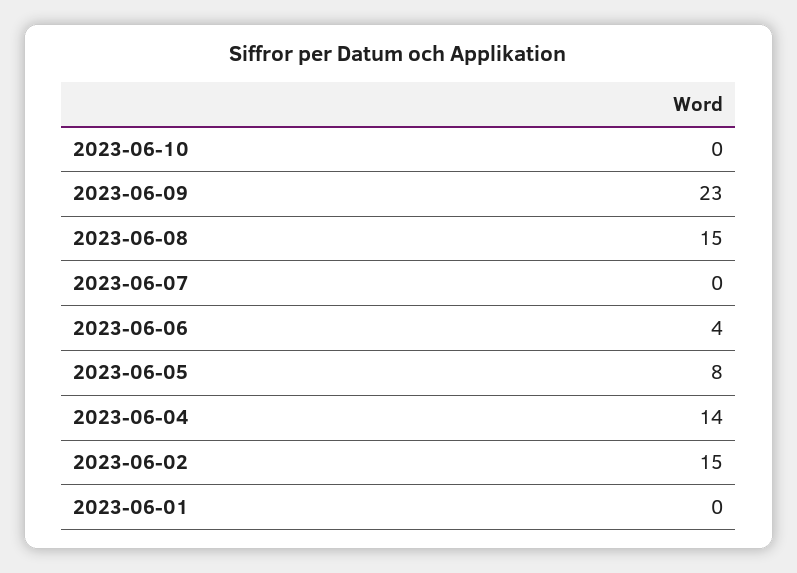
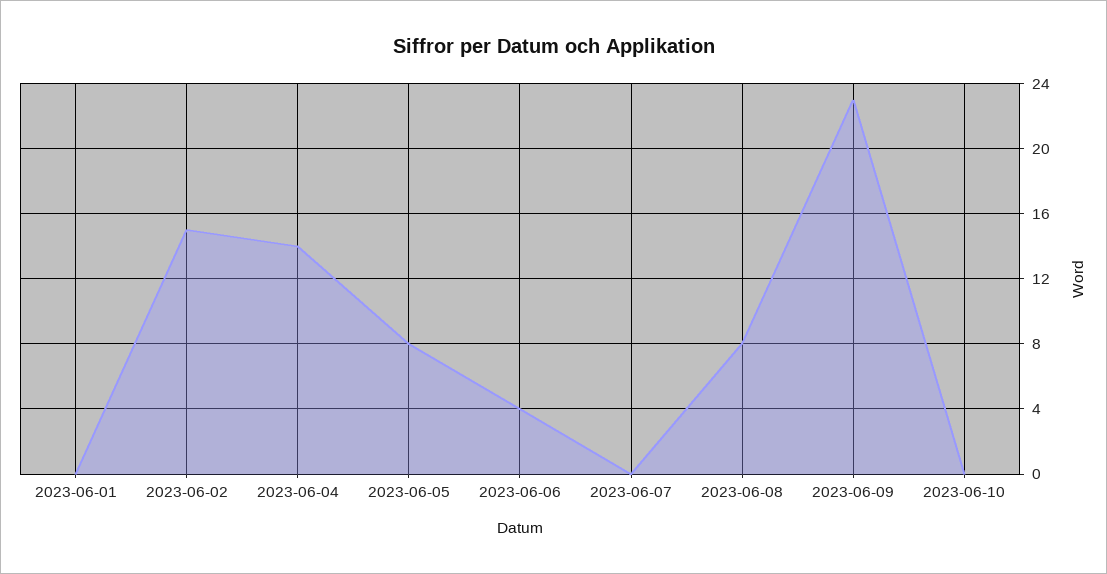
2023-06-08: 15 -> 8

